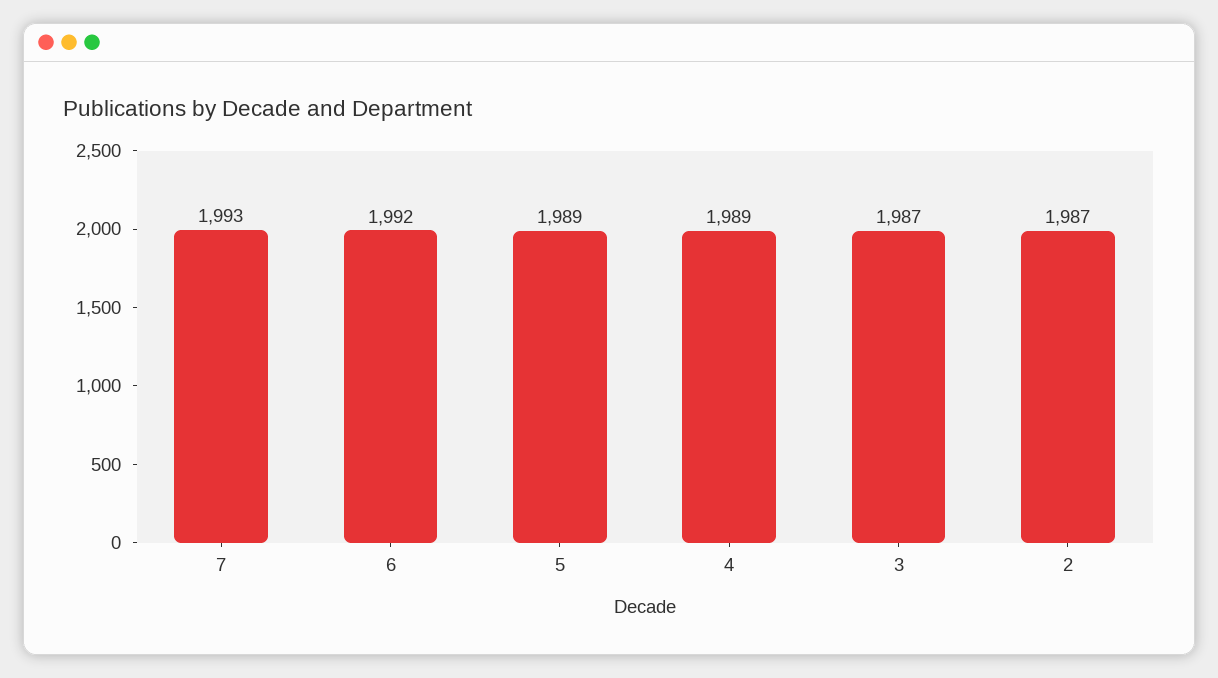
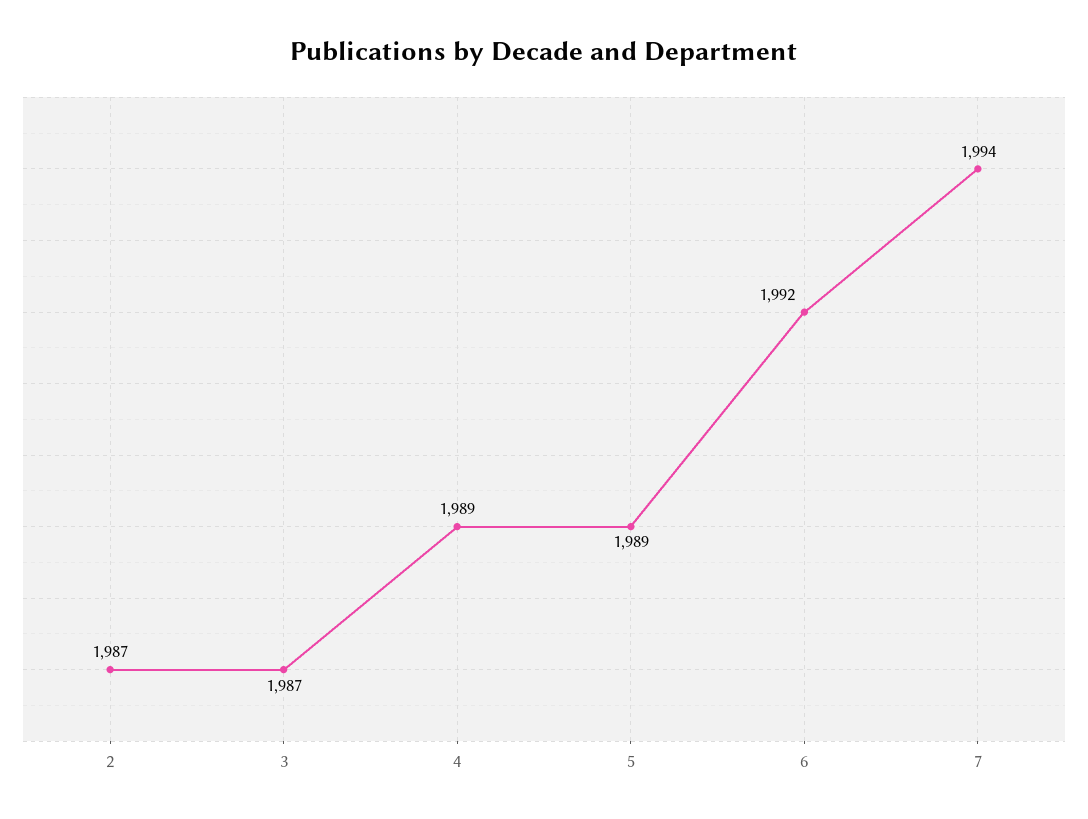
7: 1993 -> 1994

